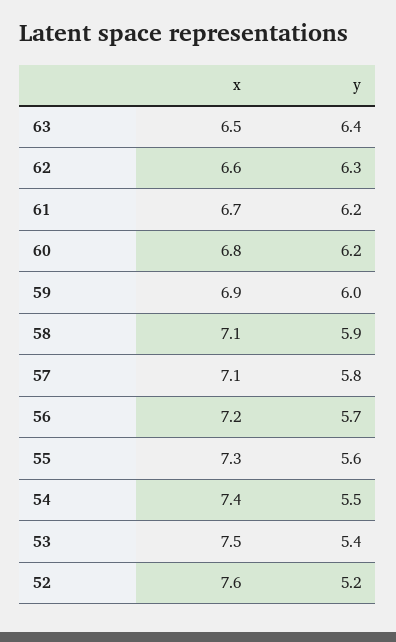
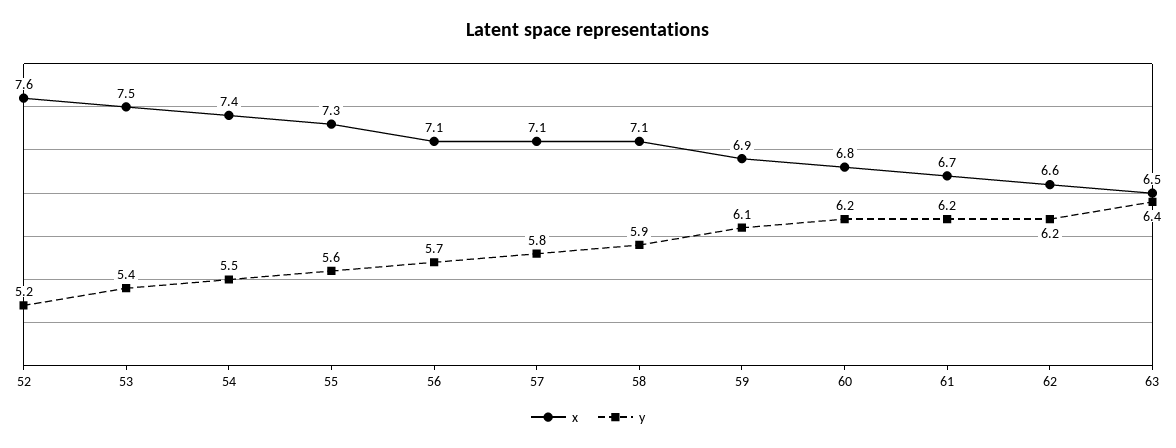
y, 62: 6.3 -> 6.2
y, 59: 6 -> 6.1
x, 56: 7.2 -> 7.1

